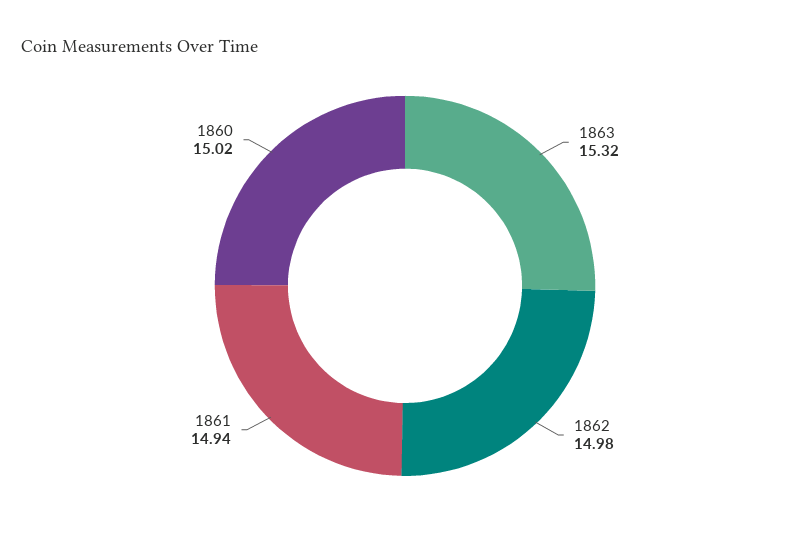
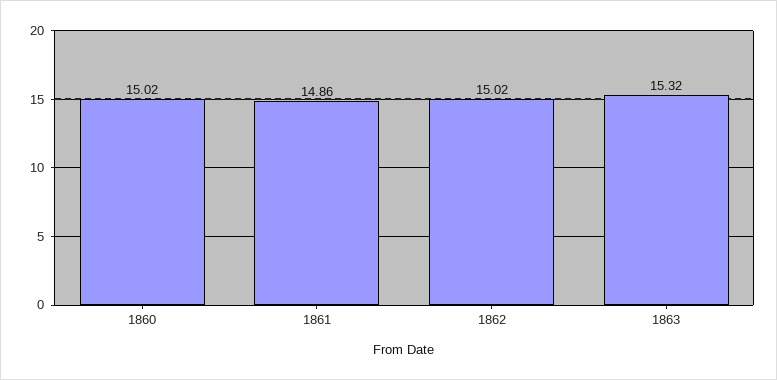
1862: 14.98 -> 15.02
1861: 14.94 -> 14.86

